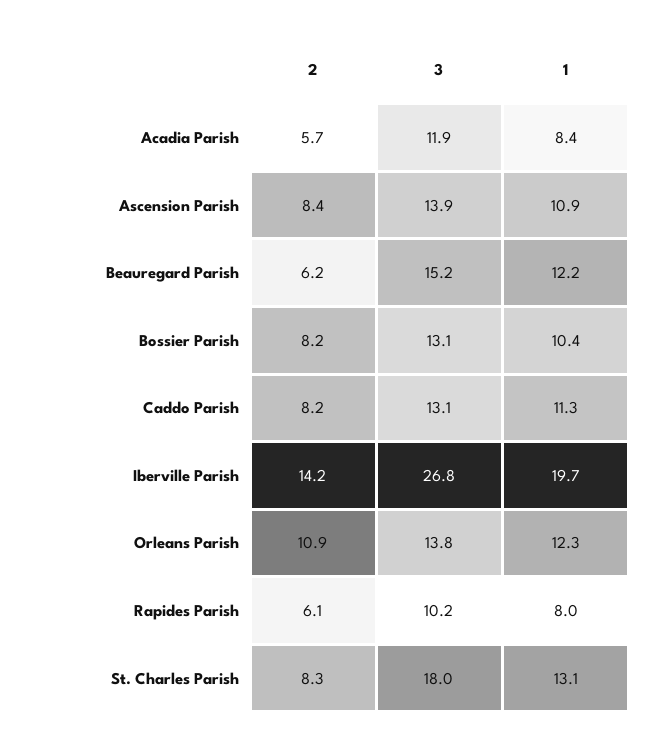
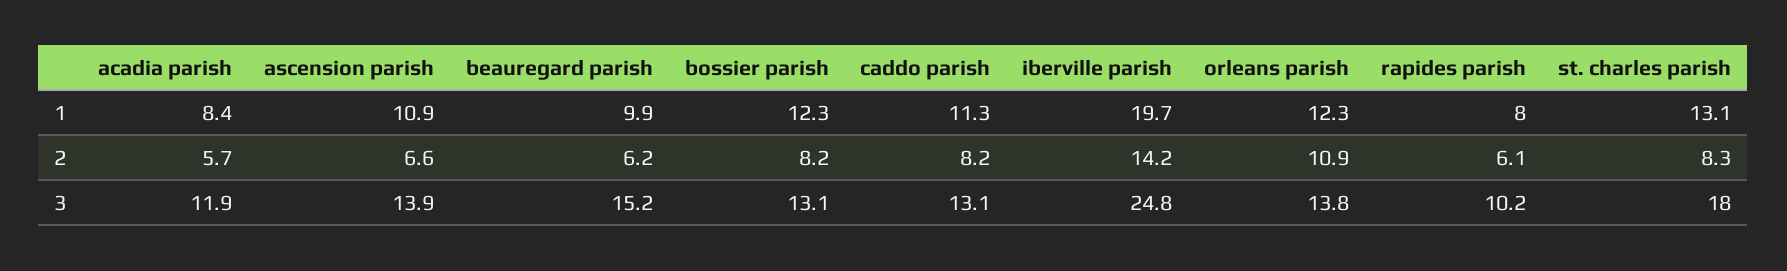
2, Ascension Parish: 8.4 -> 6.6
1, Beauregard Parish: 12.2 -> 9.9
1, Bossier Parish: 10.4 -> 12.3
3, Iberville Parish: 26.8 -> 24.8

